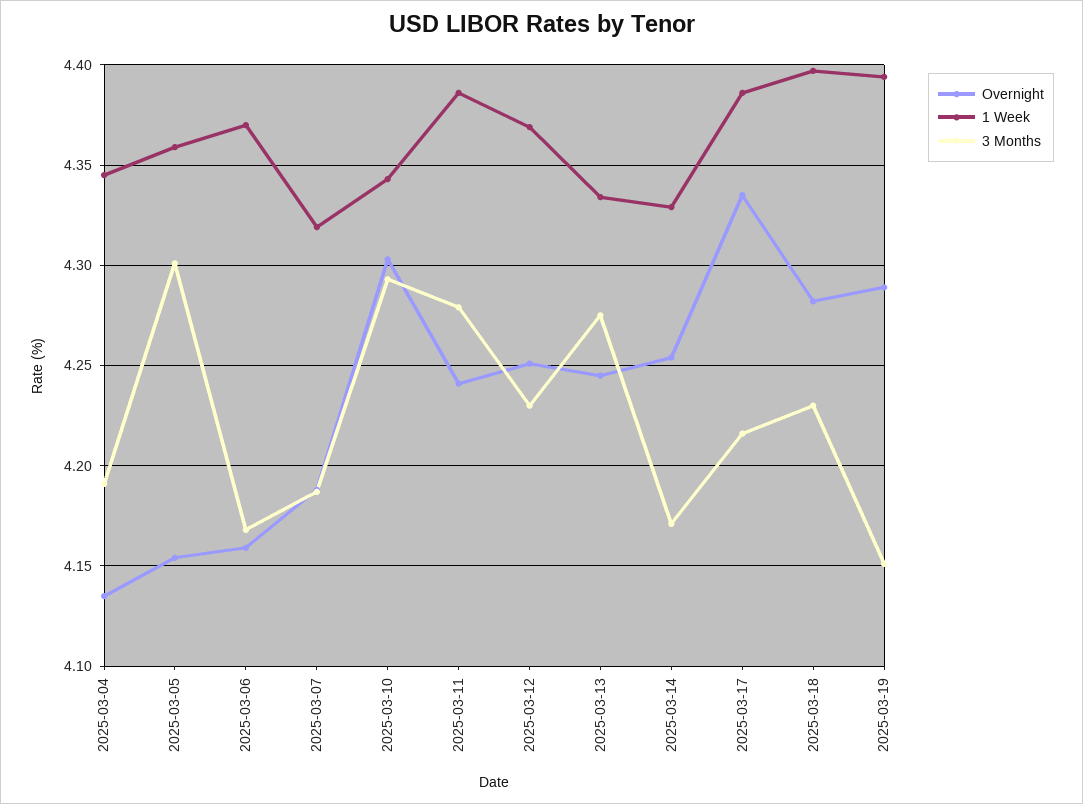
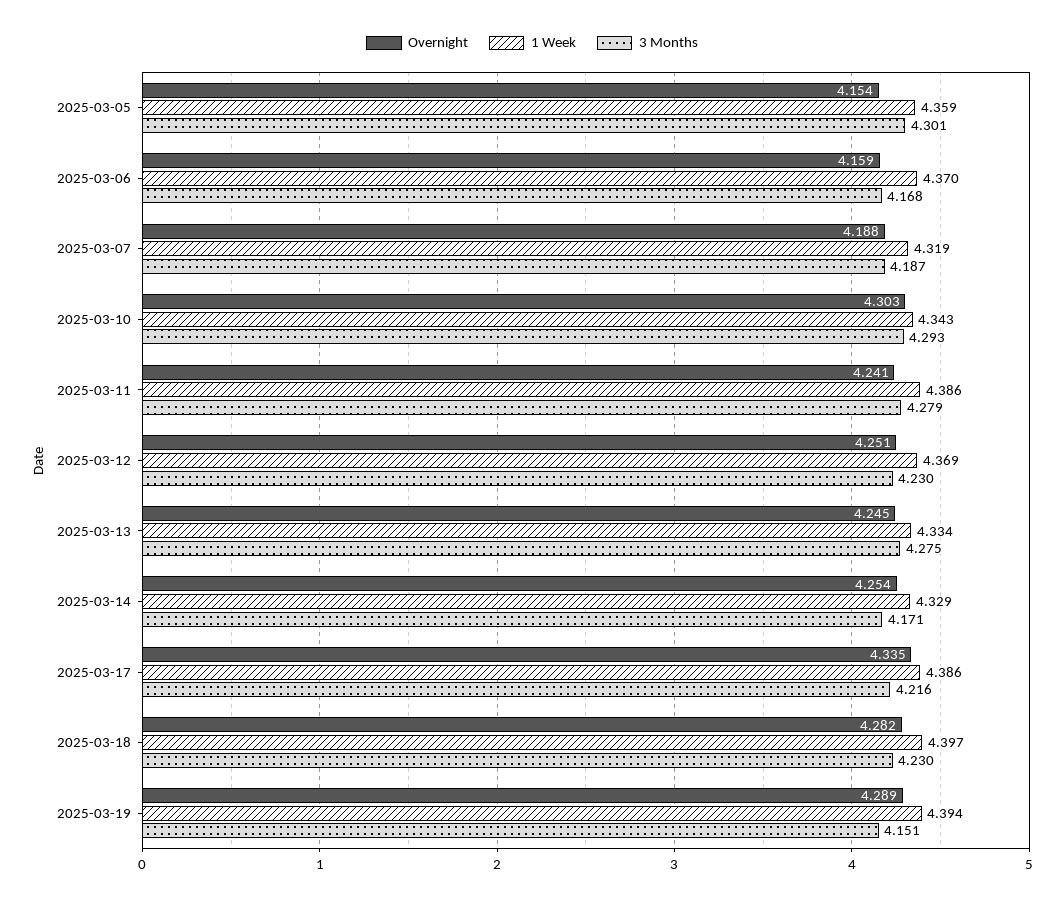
Overnight, 2025-03-04: 4.135 -> none
1 Week, 2025-03-04: 4.345 -> none
3 Months, 2025-03-04: 4.19 -> none

